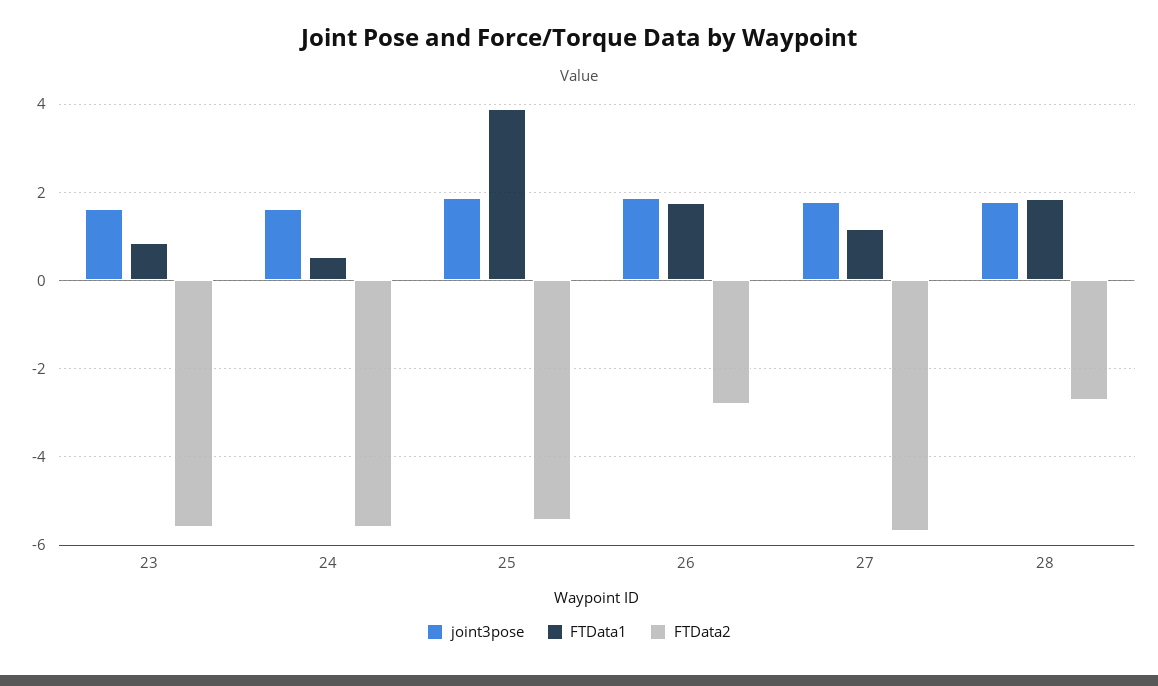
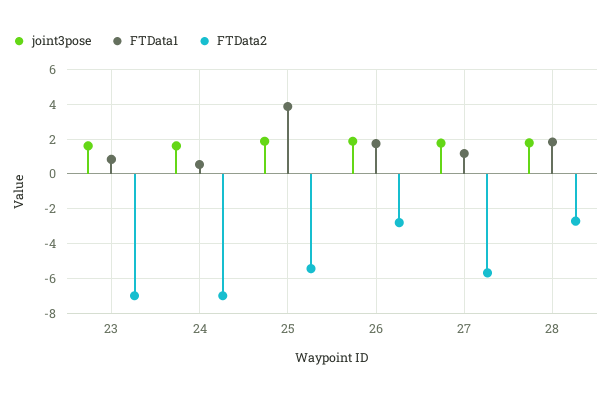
FTData2, 23: -5.6 -> -7
FTData2, 24: -5.6 -> -7

